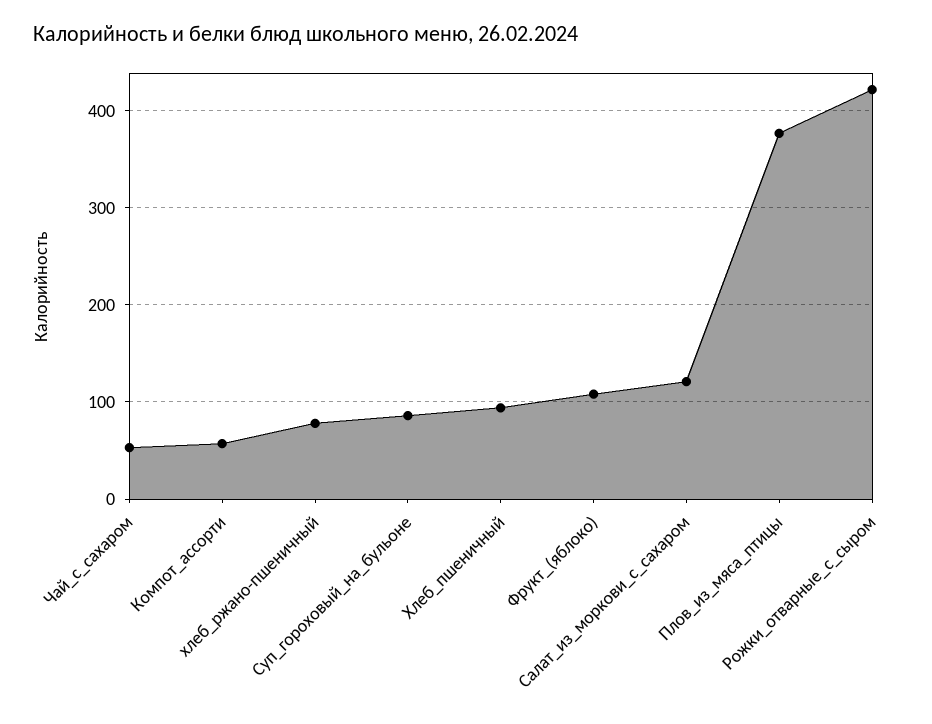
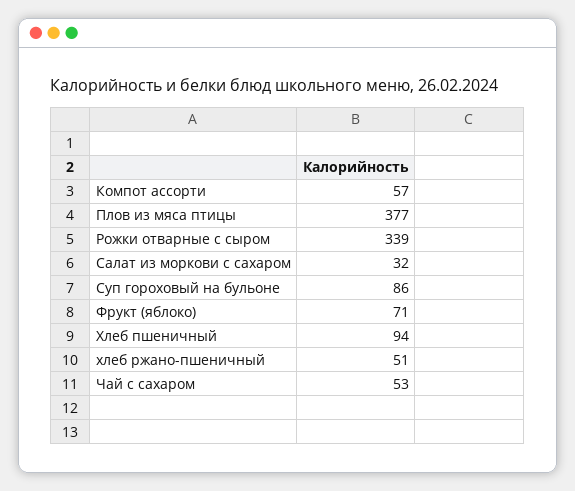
хлеб_ржано-пшеничный: 80 -> 51
Фрукт_(яблоко): 110 -> 71
Салат_из_моркови_с_сахаром: 120 -> 32
Рожки_отварные_с_сыром: 420 -> 339

